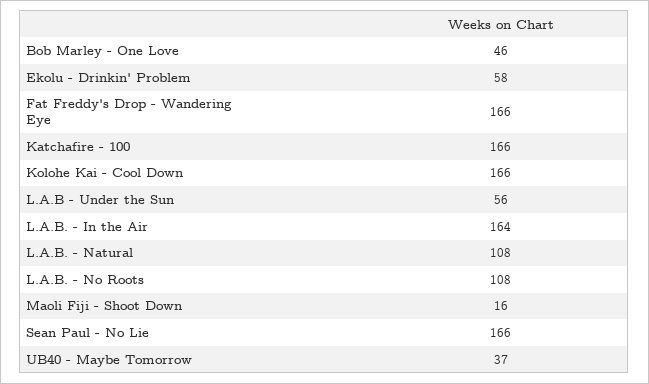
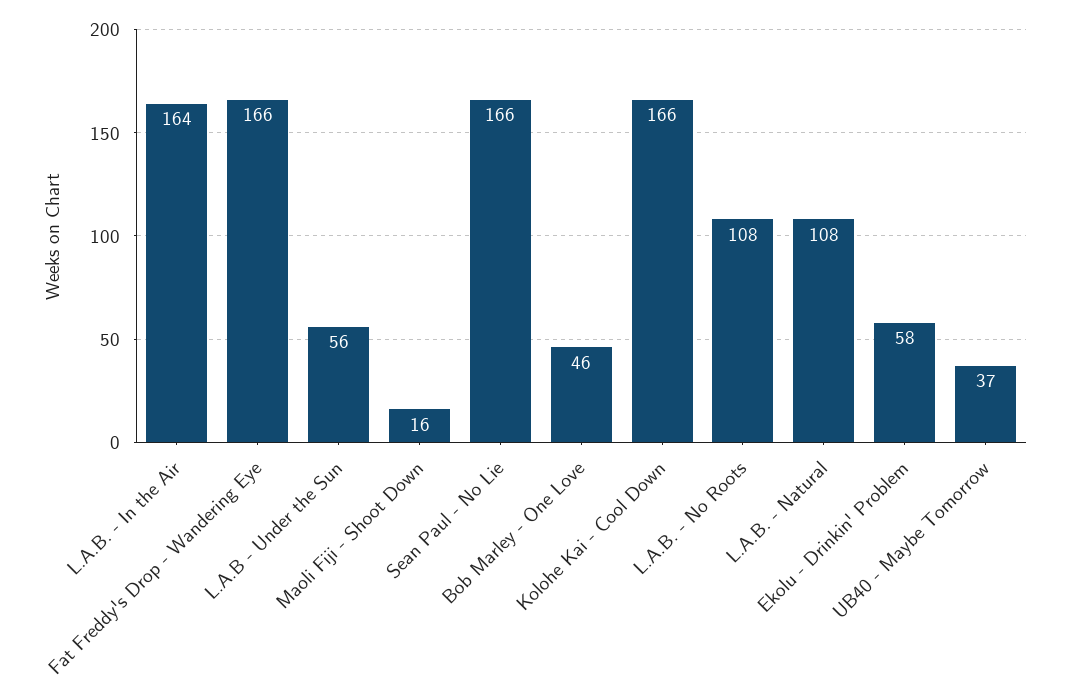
Katchafire - 100: 166 -> none

